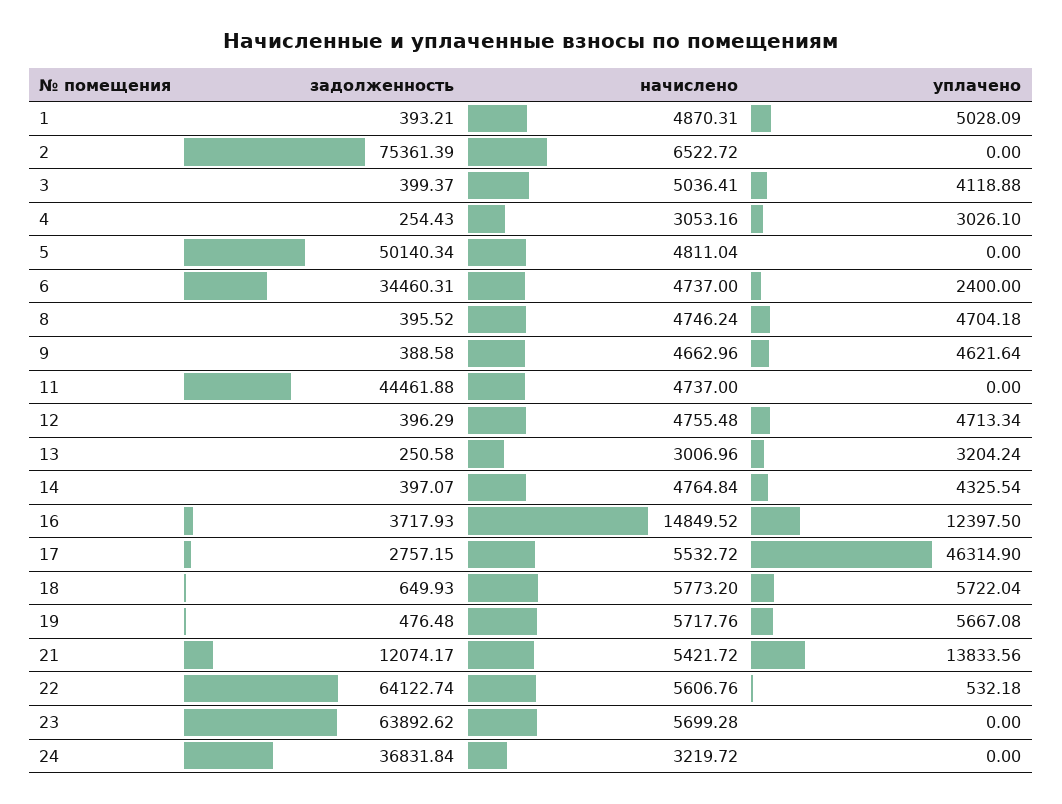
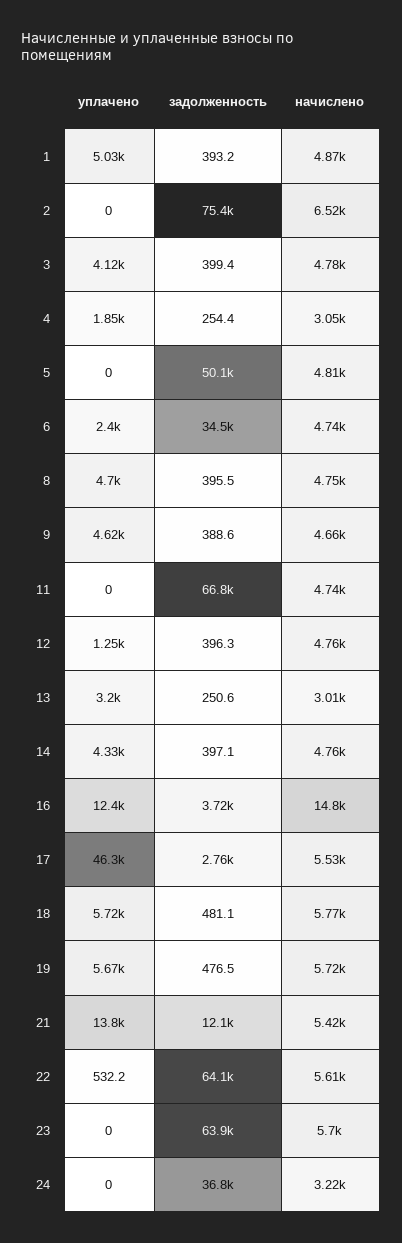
начислено, 3: 5036.41 -> 4780
уплачено, 4: 3026.1 -> 1850
задолженность, 11: 44461.88 -> 66800
уплачено, 12: 4713.34 -> 1250
задолженность, 18: 649.93 -> 481.1

